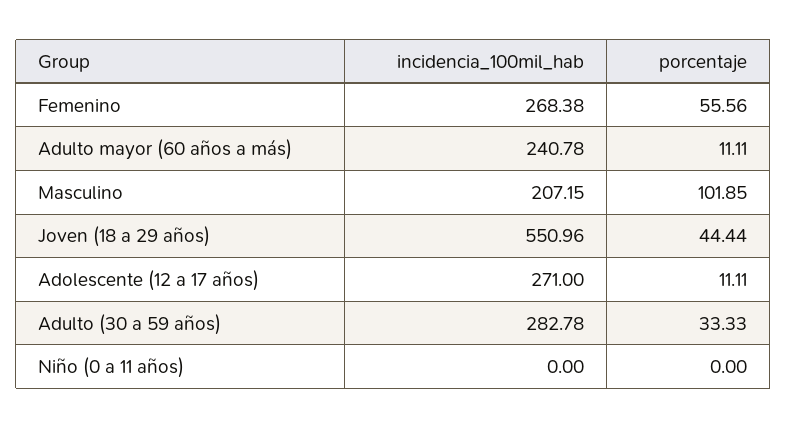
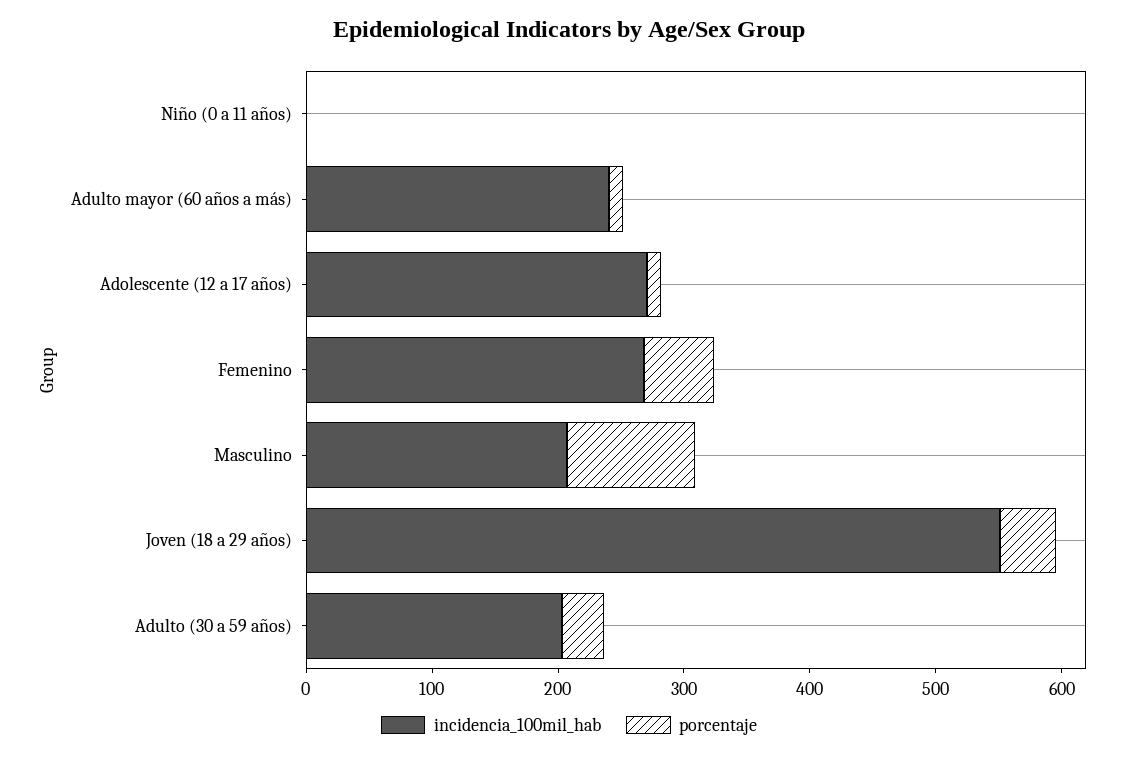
incidencia_100mil_hab, Adulto (30 a 59 años): 282.78 -> 200

